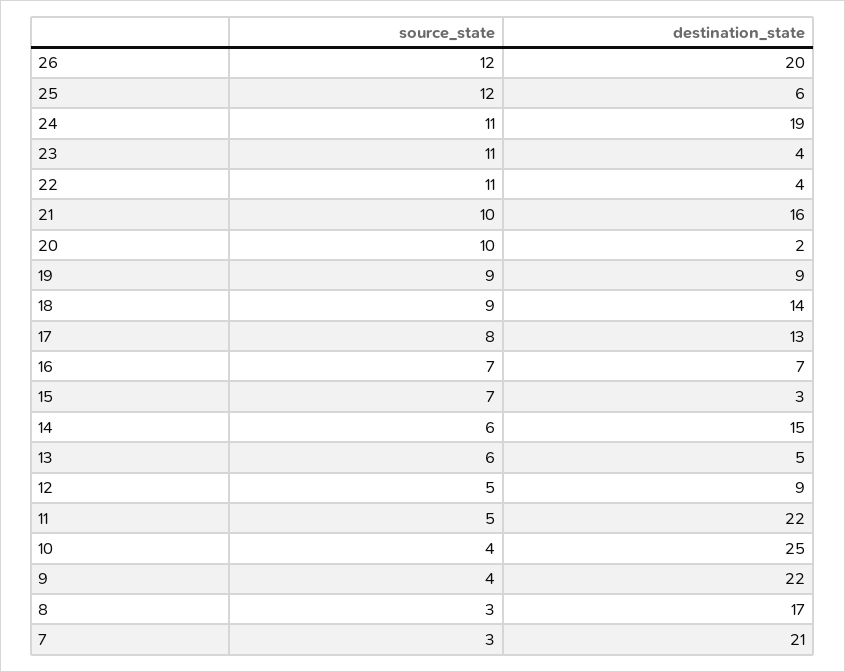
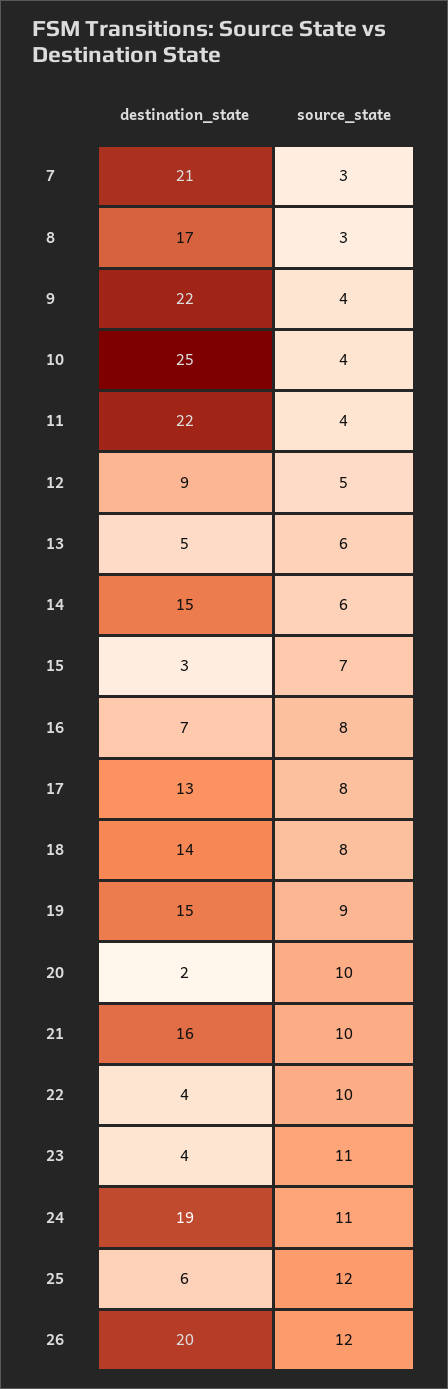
source_state, 22: 11 -> 10
destination_state, 19: 9 -> 15
source_state, 18: 9 -> 8
source_state, 16: 7 -> 8
source_state, 11: 5 -> 4

